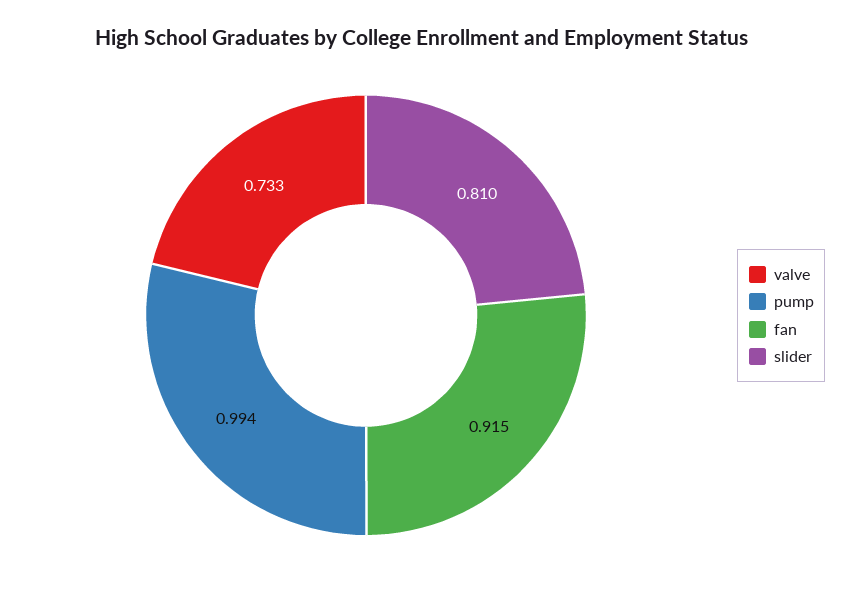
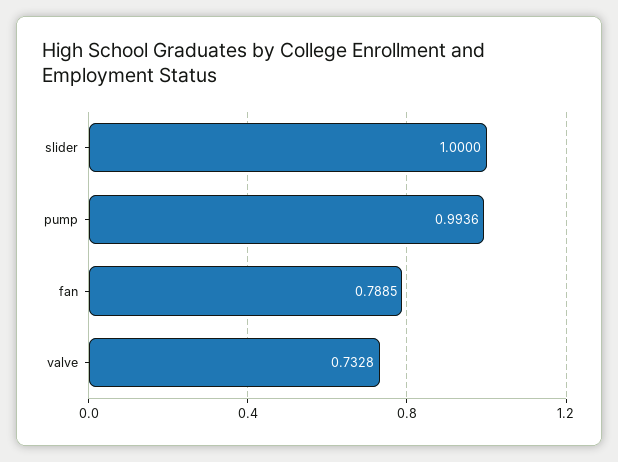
fan: 0.915 -> 0.7885
slider: 0.81 -> 1

